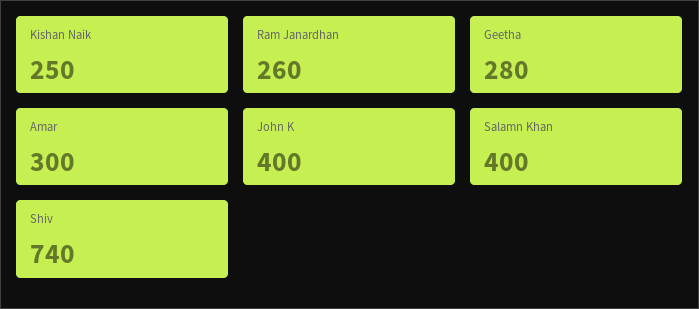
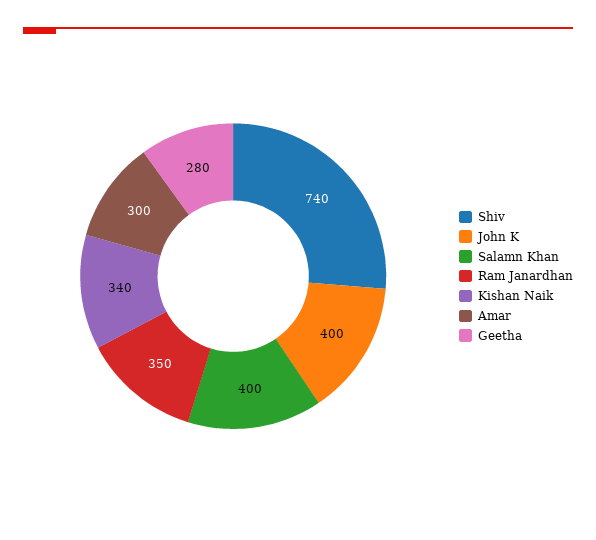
Kishan Naik: 250 -> 340
Ram Janardhan: 260 -> 350

